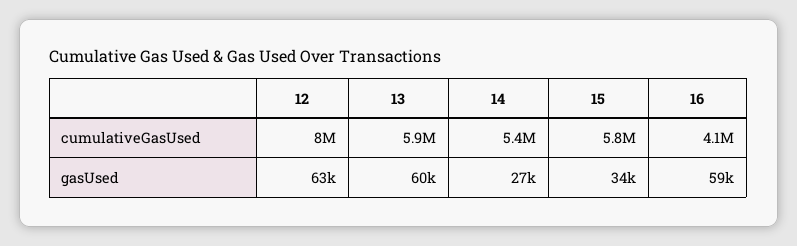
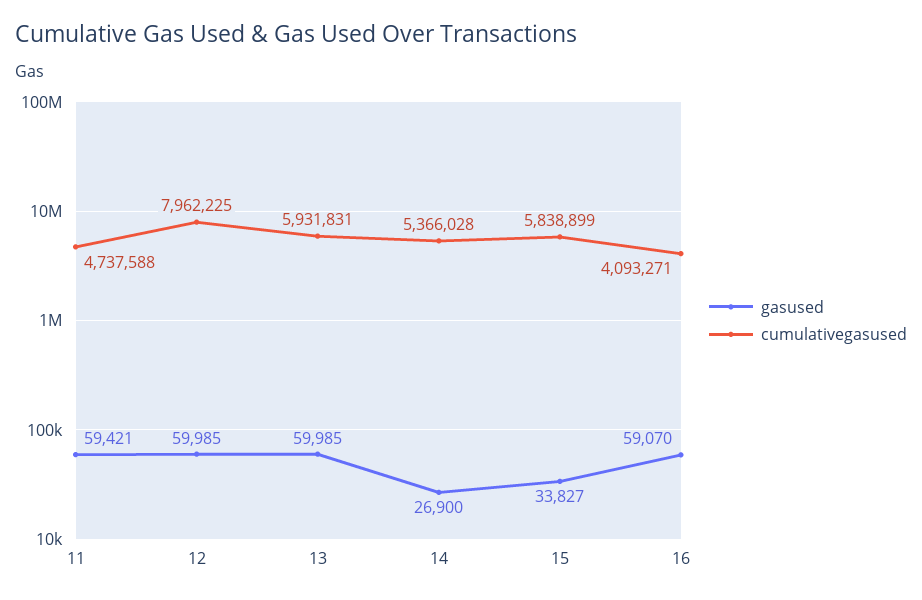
gasUsed, 12: 63000 -> 59985
gasUsed, 11: none -> 59421
cumulativeGasUsed, 11: none -> 4737588

